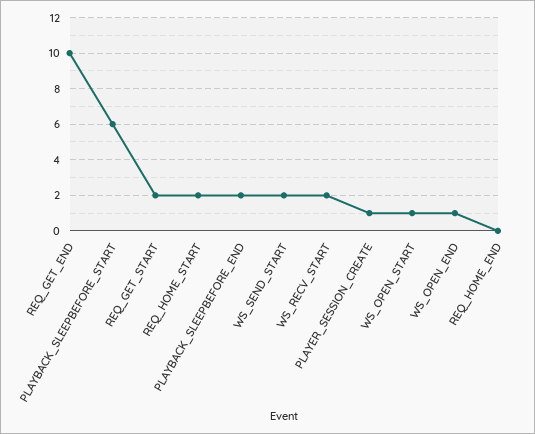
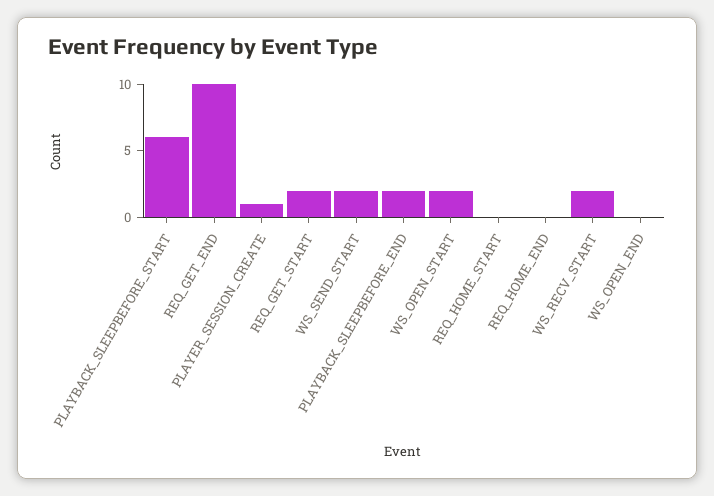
REQ_HOME_START: 2 -> 0
WS_OPEN_START: 1 -> 2
WS_OPEN_END: 1 -> 0

